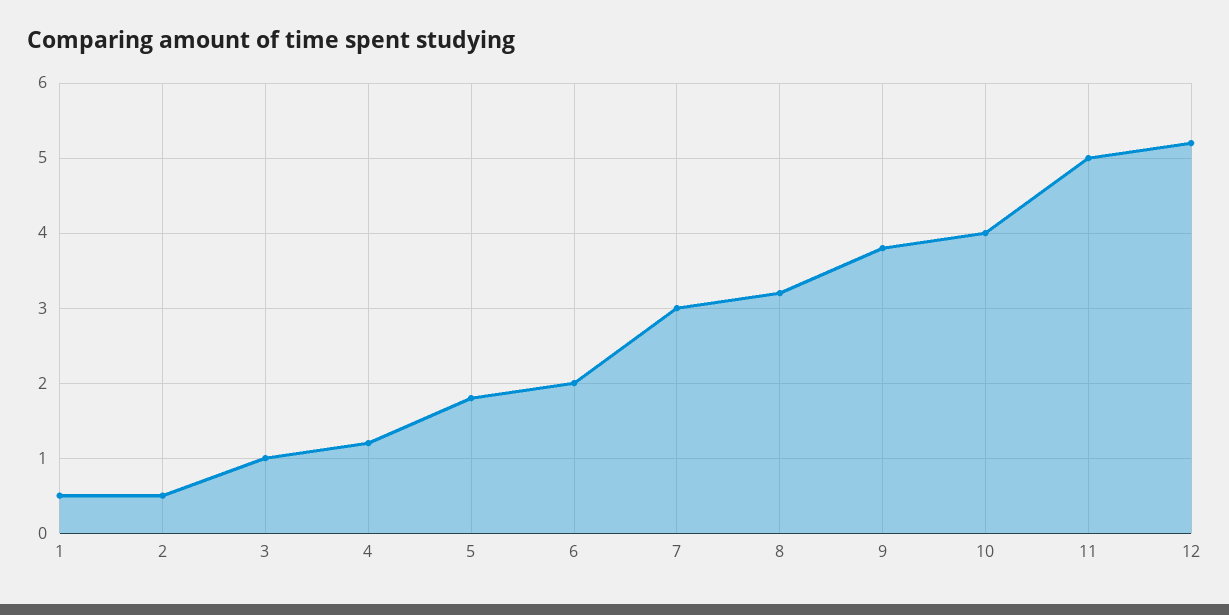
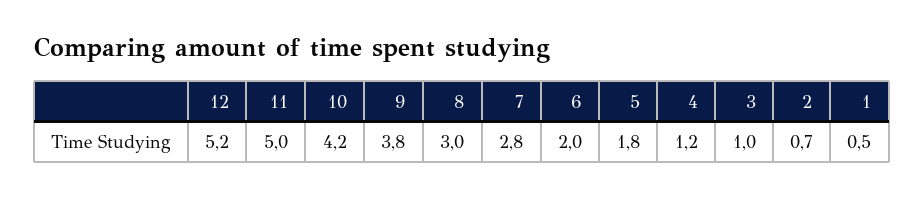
2: 0.5 -> 0.7
7: 3 -> 2.8
8: 3.2 -> 3
10: 4 -> 4.2

